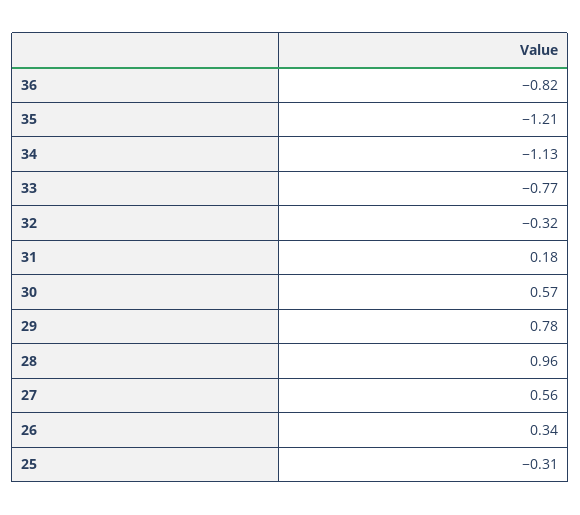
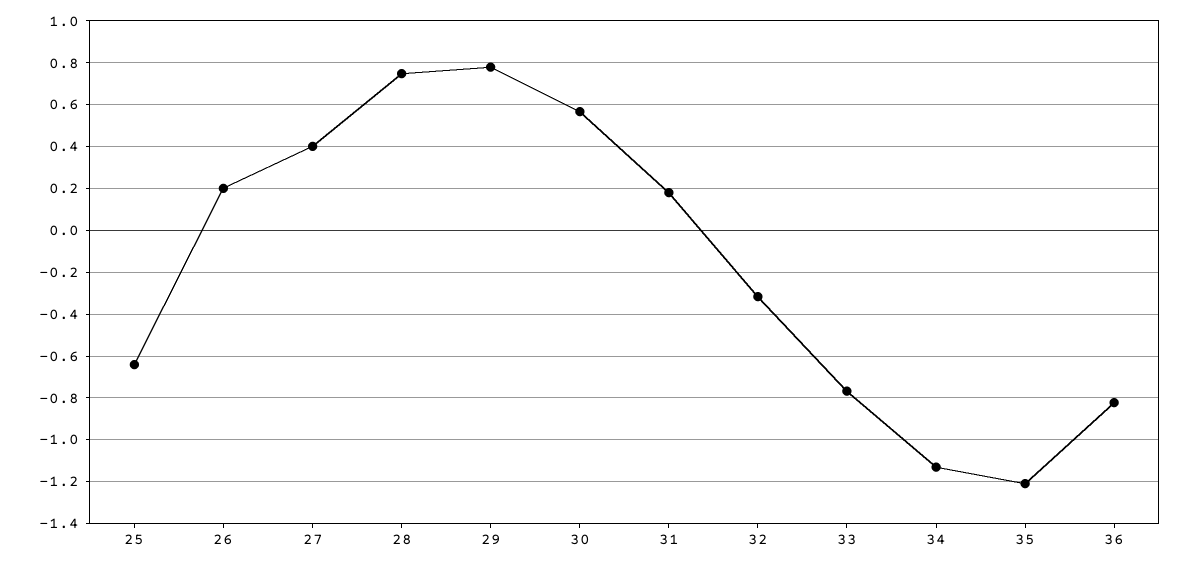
28: 0.96 -> 0.75
27: 0.56 -> 0.4
26: 0.34 -> 0.2
25: -0.31 -> -0.65

